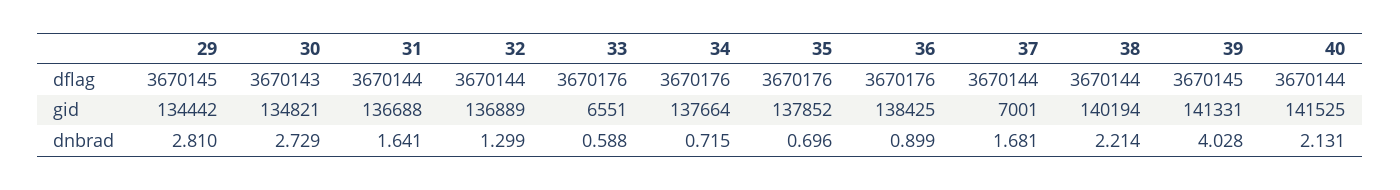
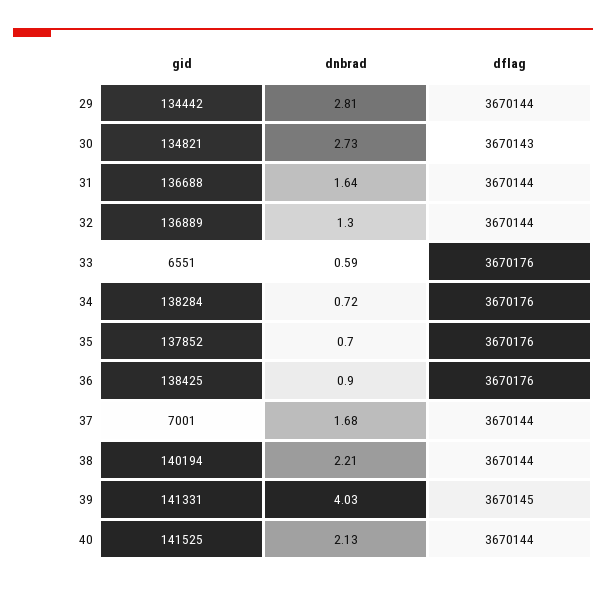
29, dflag: 3670145 -> 3670144
34, gid: 137664 -> 138284

